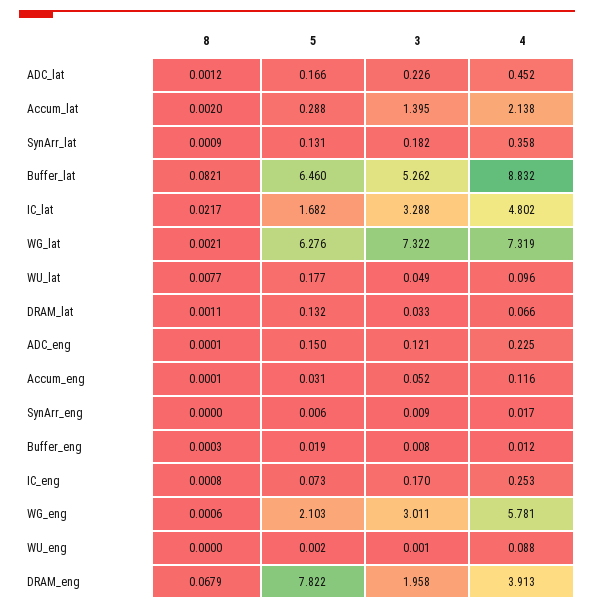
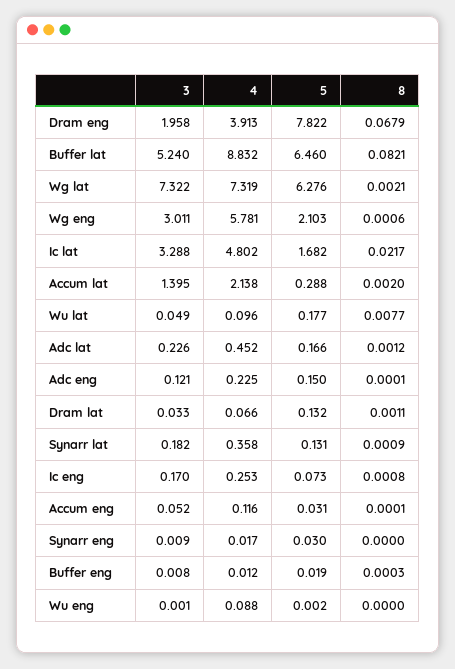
3, Buffer_lat: 5.262 -> 5.24
5, SynArr_eng: 0.006 -> 0.03

